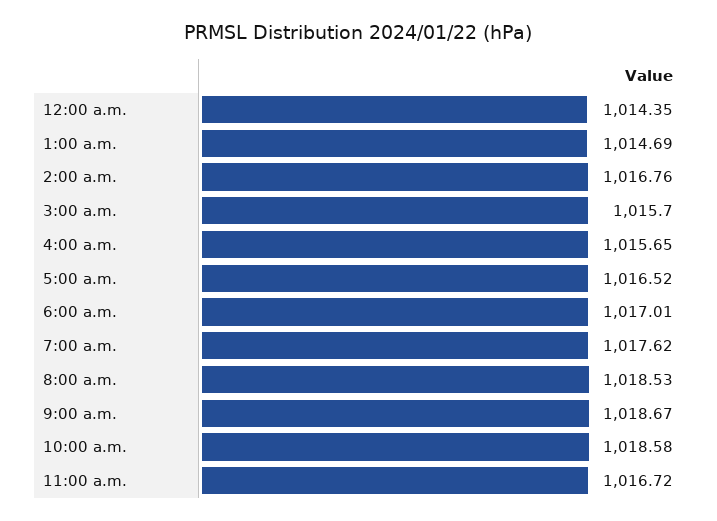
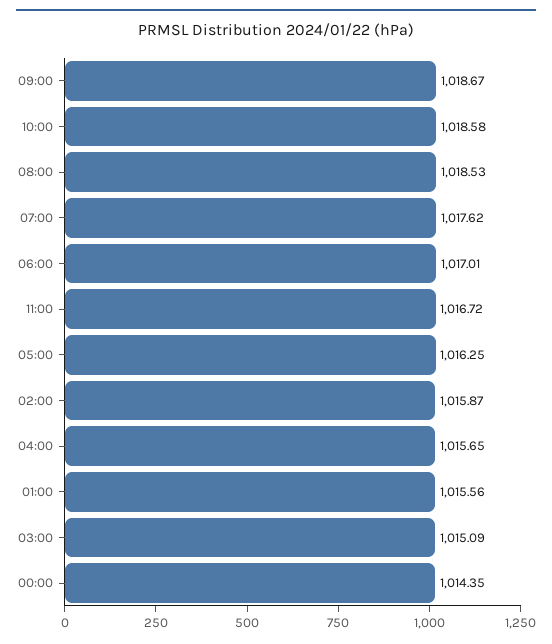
1:00 a.m.: 1014.69 -> 1015.56
2:00 a.m.: 1016.76 -> 1015.87
3:00 a.m.: 1015.7 -> 1015.09
5:00 a.m.: 1016.52 -> 1016.25

